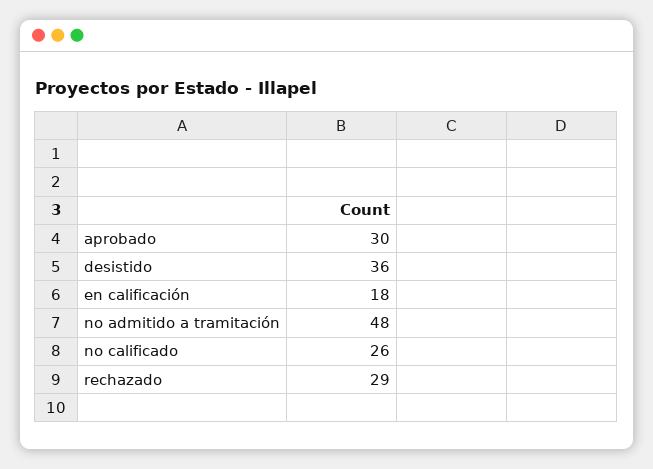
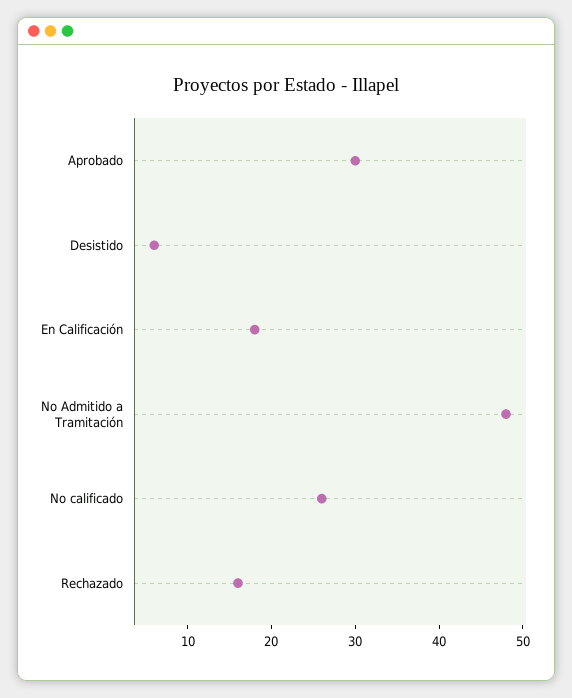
desistido: 36 -> 6
rechazado: 29 -> 16

